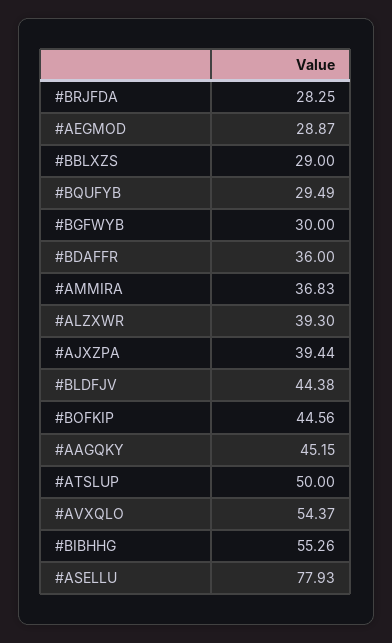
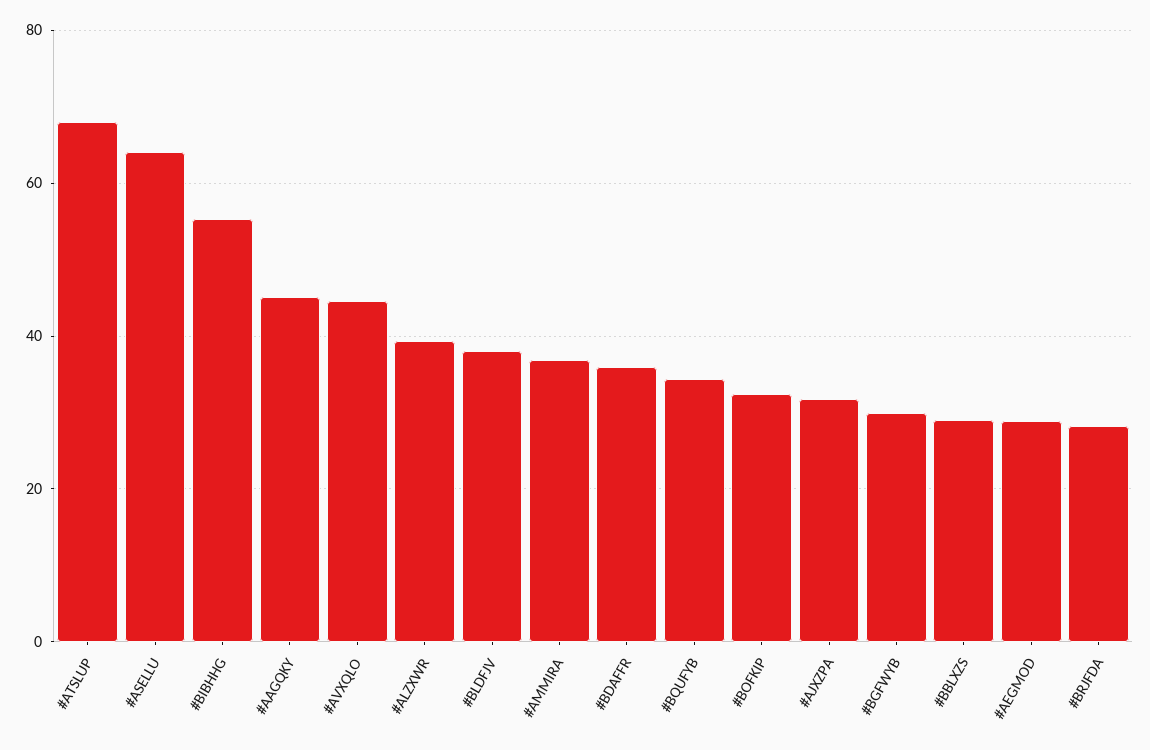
#BQUFYB: 29.49 -> 34
#AJXZPA: 39.44 -> 32
#BLDFJV: 44.38 -> 38
#BOFKIP: 44.56 -> 32
#ATSLUP: 50 -> 68
#AVXQLO: 54.37 -> 44
#ASELLU: 77.93 -> 64

